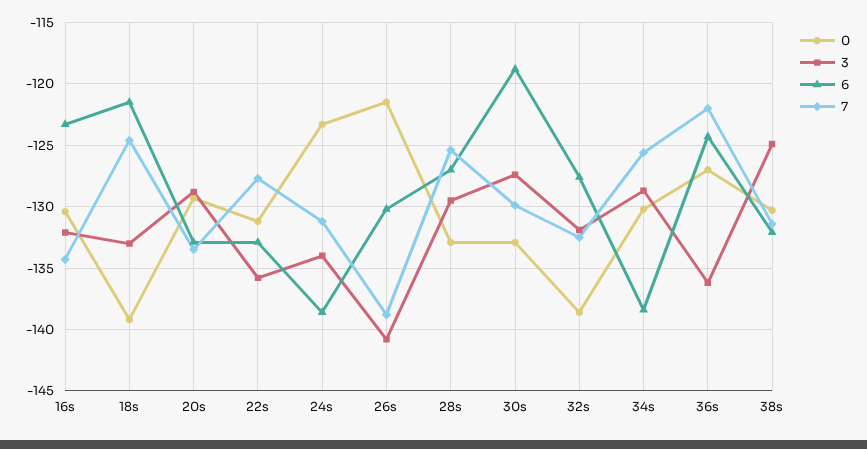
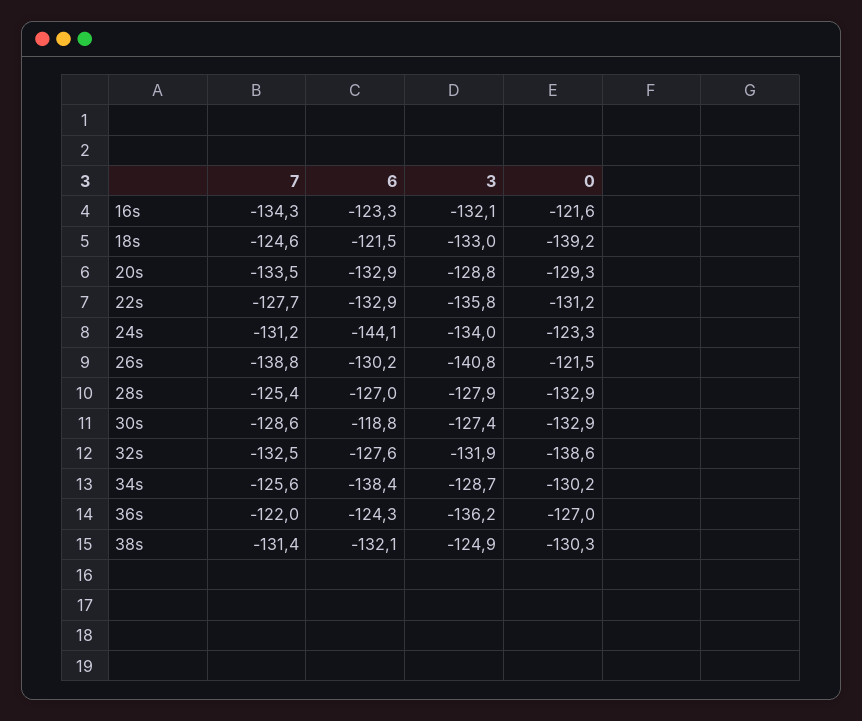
0, 16s: -130.5 -> -121.6
6, 24s: -138.5 -> -144.1
3, 28s: -129.5 -> -127.9
7, 30s: -130 -> -128.6

